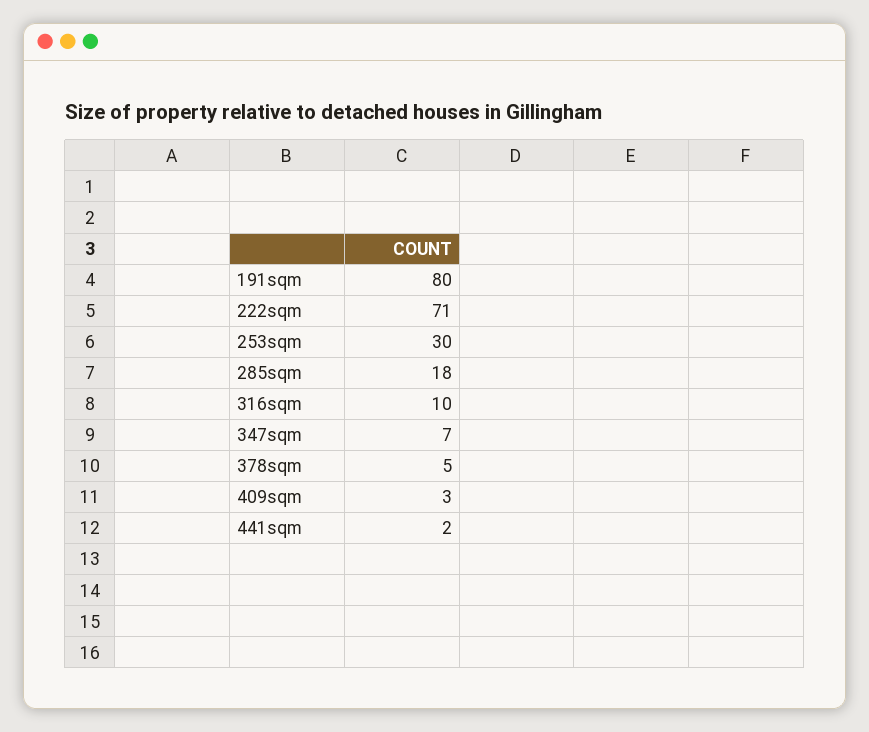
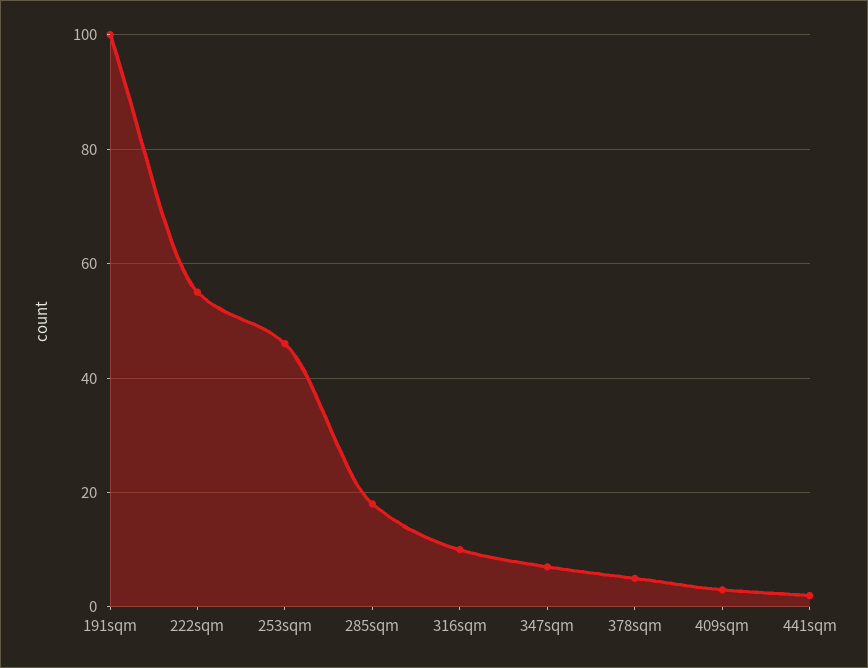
191sqm: 80 -> 100
222sqm: 71 -> 55
253sqm: 30 -> 45

